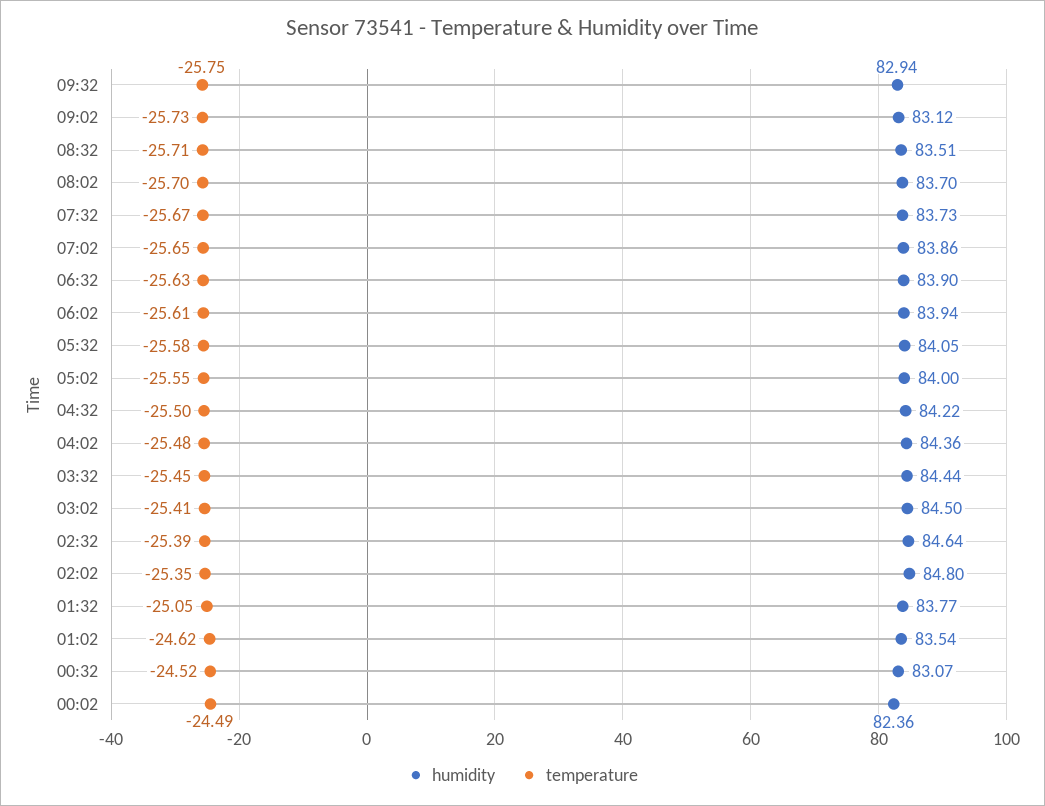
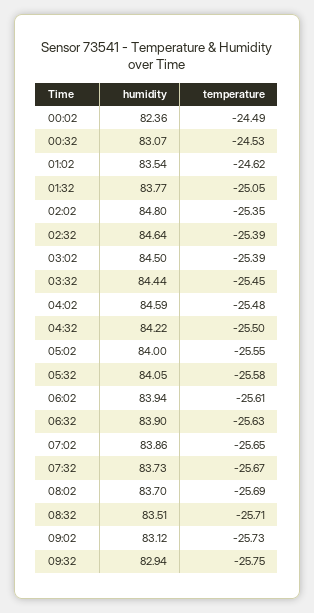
temperature, 08:02: -25.7 -> -25.69
humidity, 04:02: 84.36 -> 84.59
temperature, 03:02: -25.41 -> -25.39
temperature, 00:32: -24.52 -> -24.53

